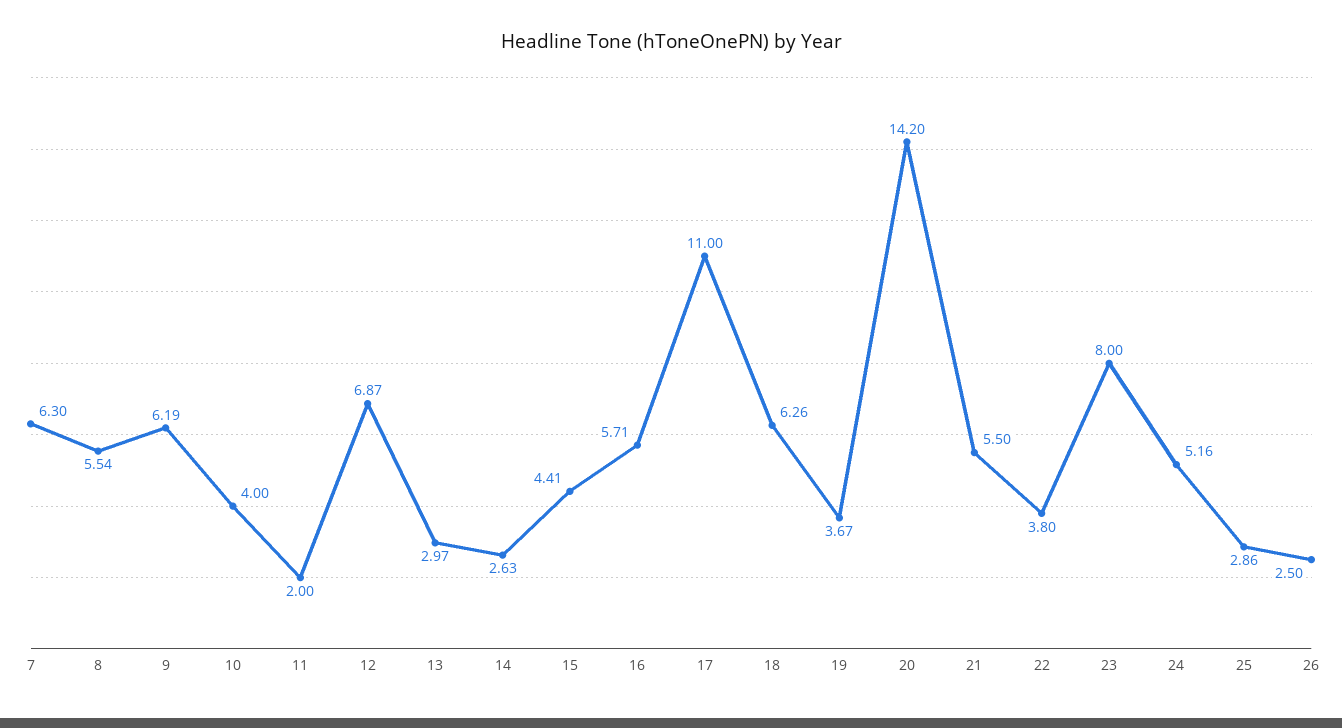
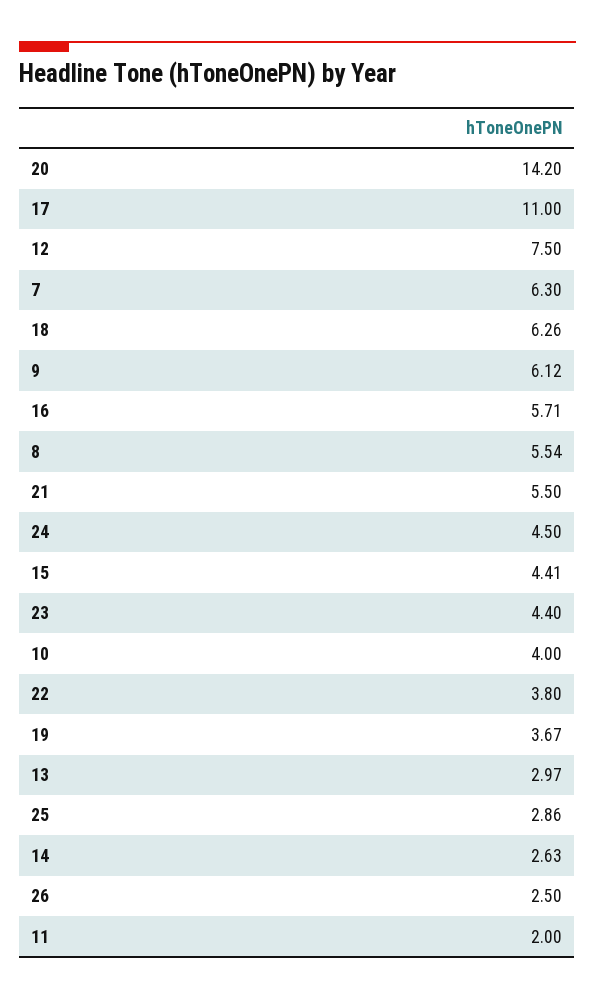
9: 6.19 -> 6.12
12: 6.87 -> 7.5
23: 8 -> 4.4
24: 5.16 -> 4.5

